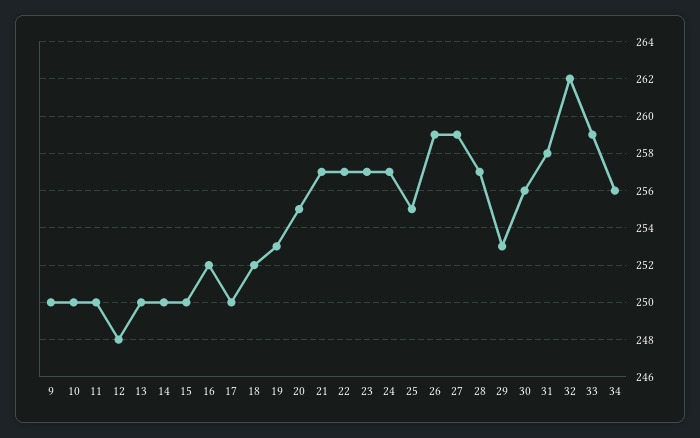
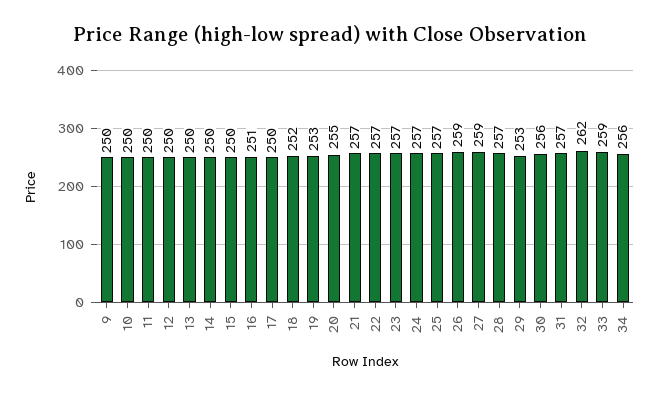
12: 248 -> 250
16: 252 -> 251
25: 255 -> 257
31: 258 -> 257

